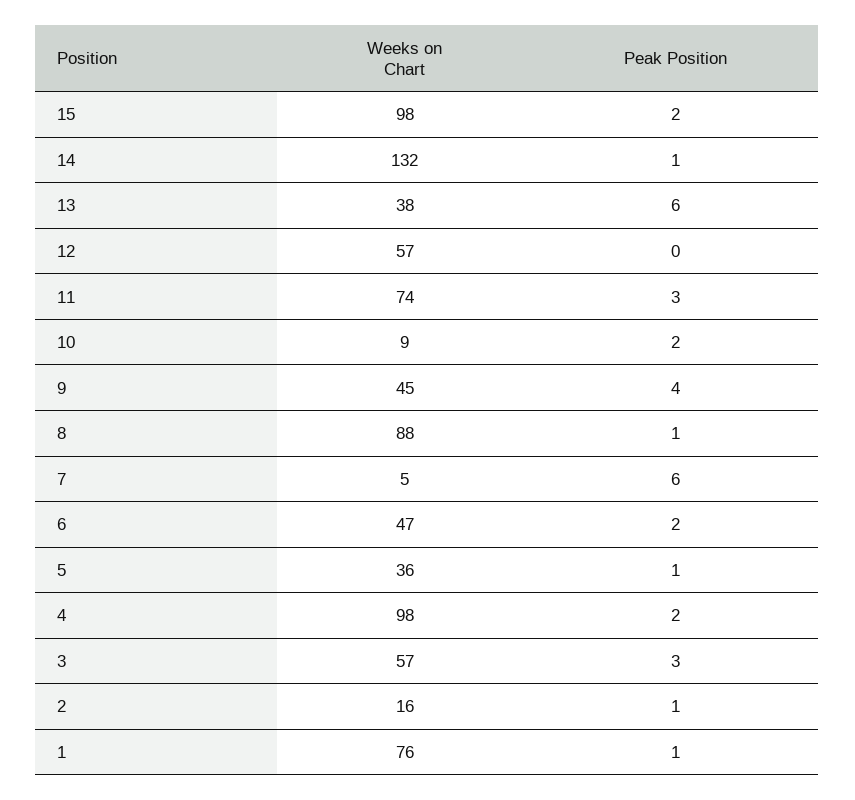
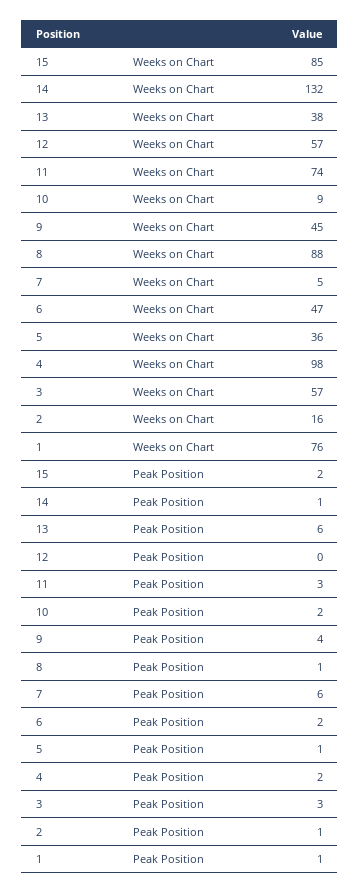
Weeks on Chart, 15: 98 -> 85

